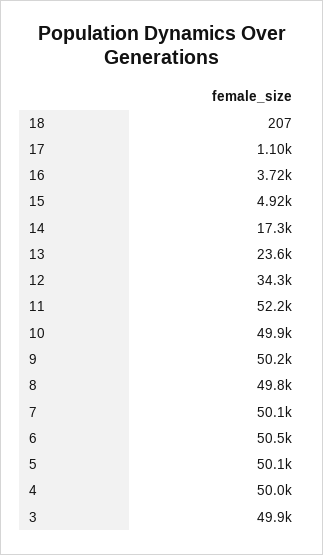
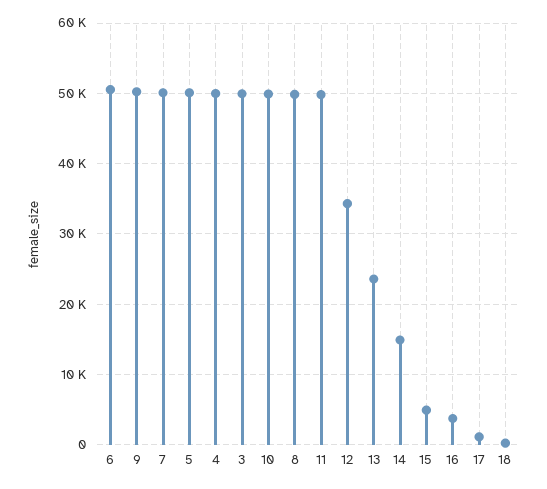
14: 17300 -> 15000
11: 52200 -> 50000

